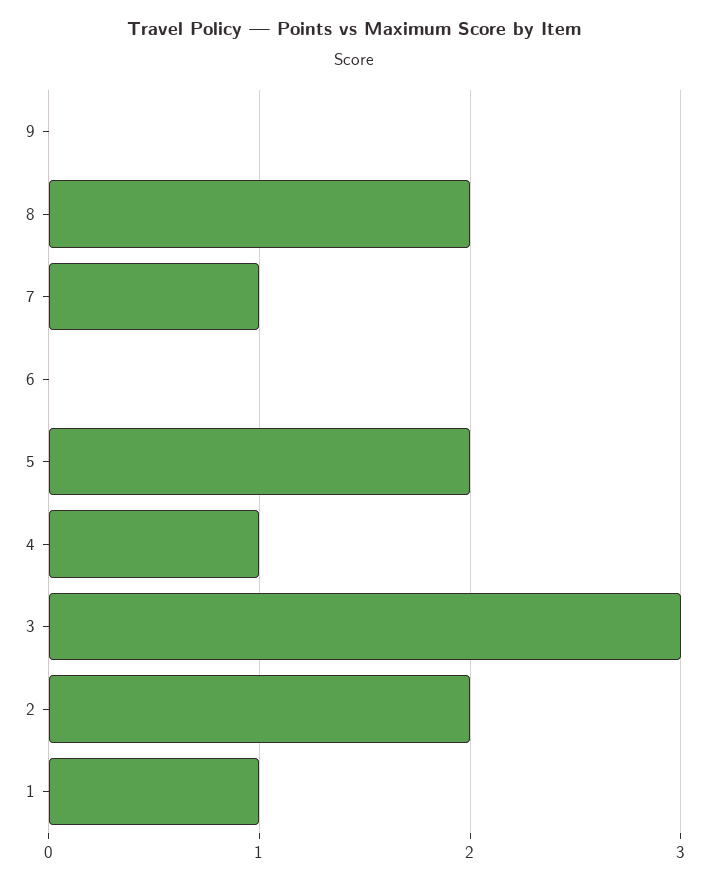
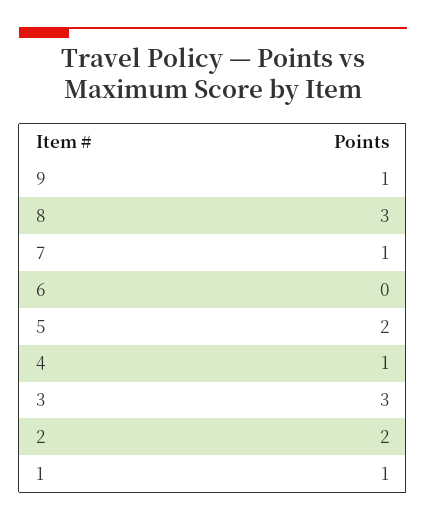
9: 0 -> 1
8: 2 -> 3

